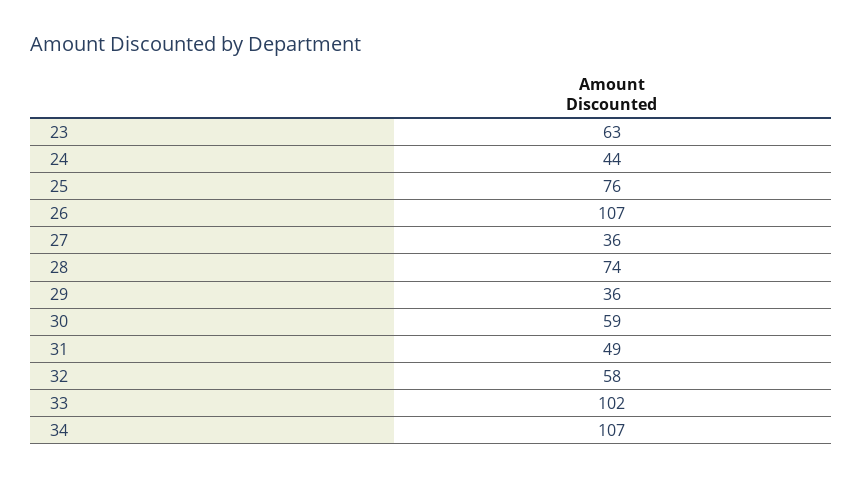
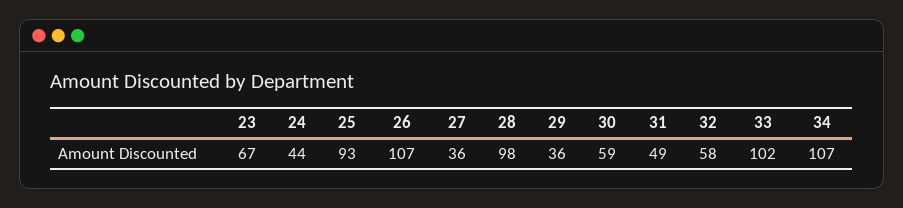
23: 63 -> 67
25: 76 -> 93
28: 74 -> 98

